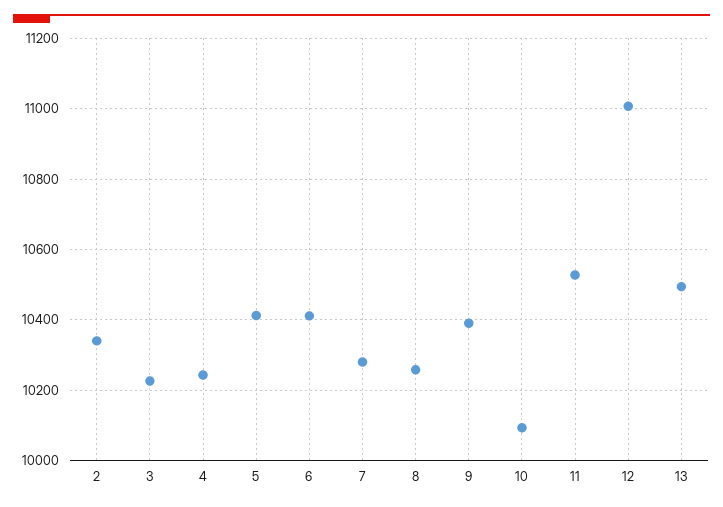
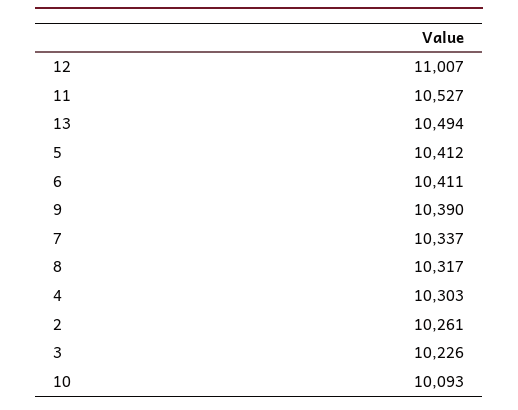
2: 10340 -> 10261
4: 10240 -> 10303
7: 10280 -> 10337
8: 10260 -> 10317

